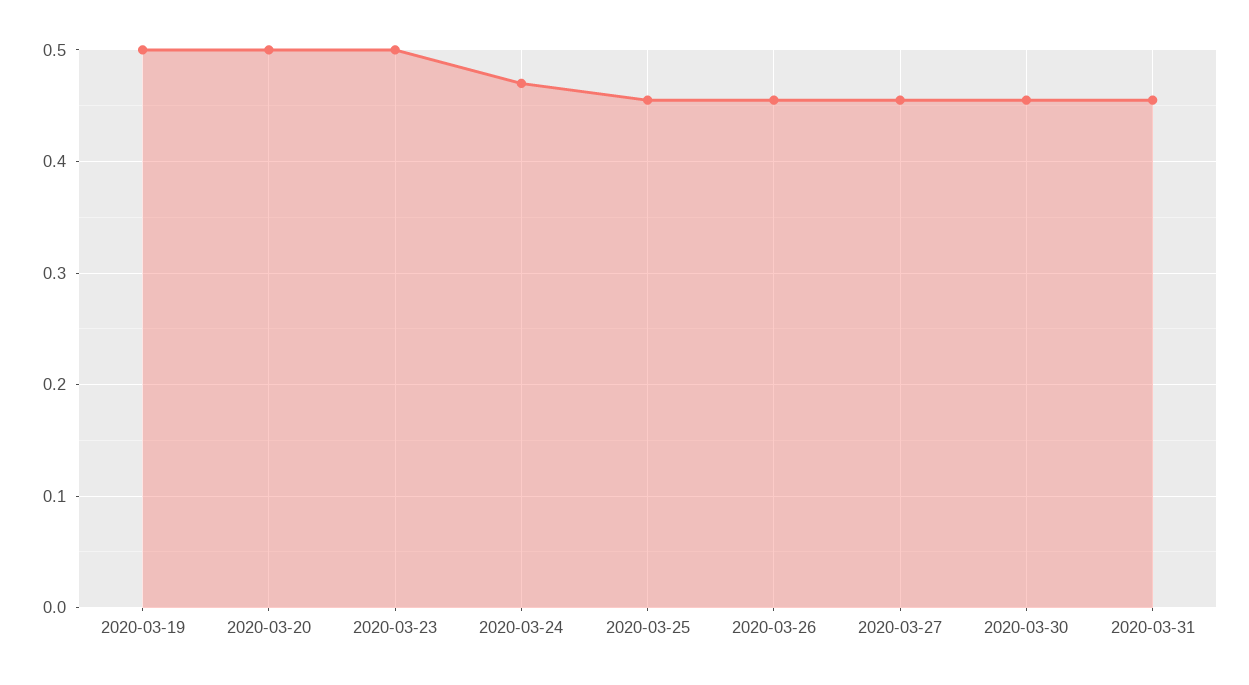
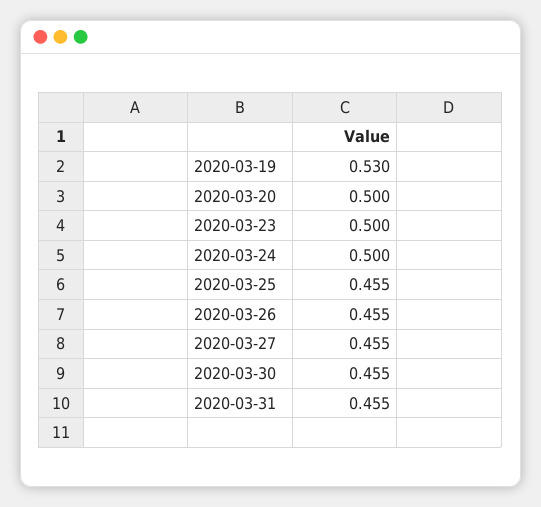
2020-03-19: 0.5 -> 0.53
2020-03-24: 0.47 -> 0.5

